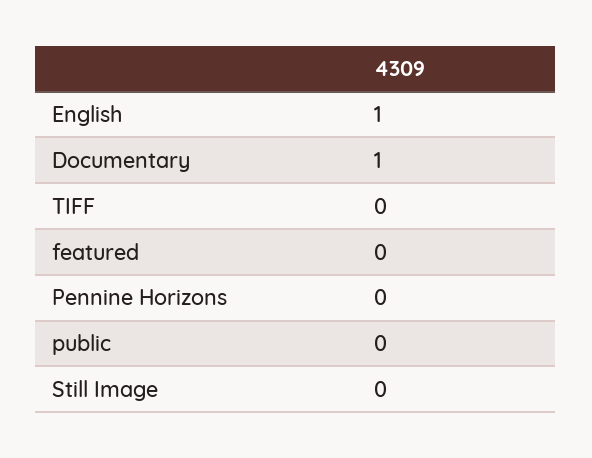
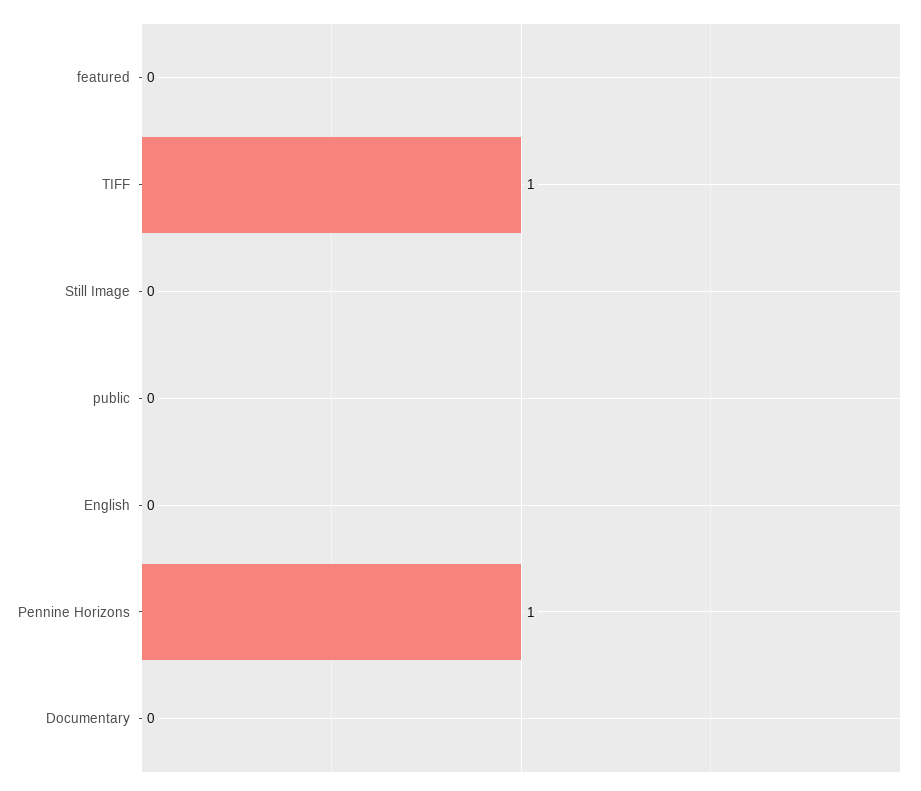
English: 1 -> 0
Documentary: 1 -> 0
TIFF: 0 -> 1
Pennine Horizons: 0 -> 1

